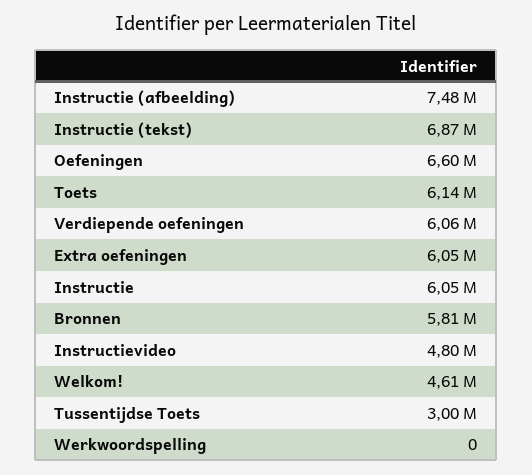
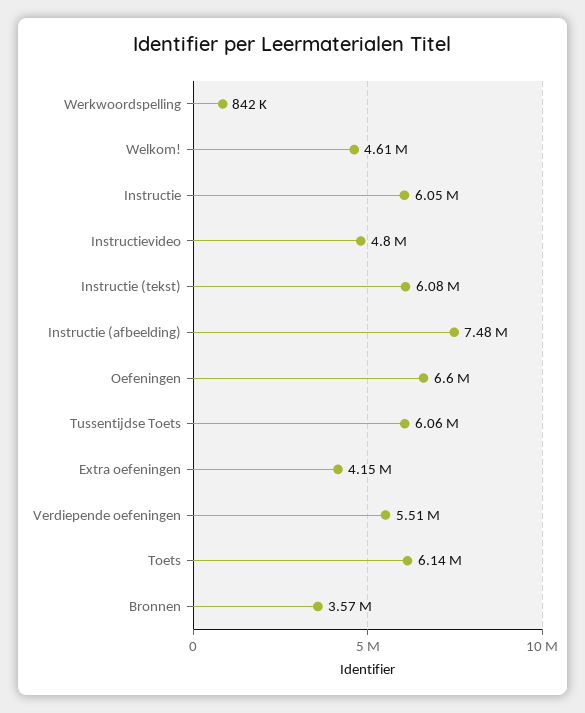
Instructie (tekst): 6870000 -> 6080000
Verdiepende oefeningen: 6060000 -> 5510000
Extra oefeningen: 6050000 -> 4150000
Bronnen: 5810000 -> 3570000
Tussentijdse Toets: 3000000 -> 6060000
Werkwoordspelling: 0 -> 842000

